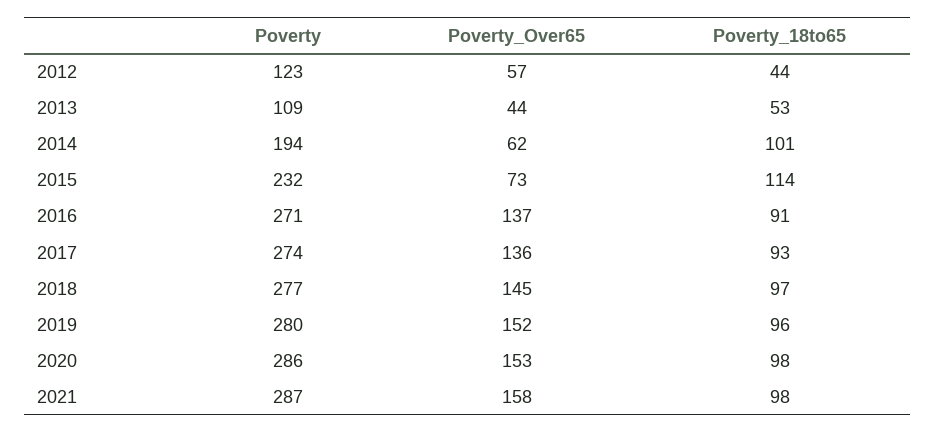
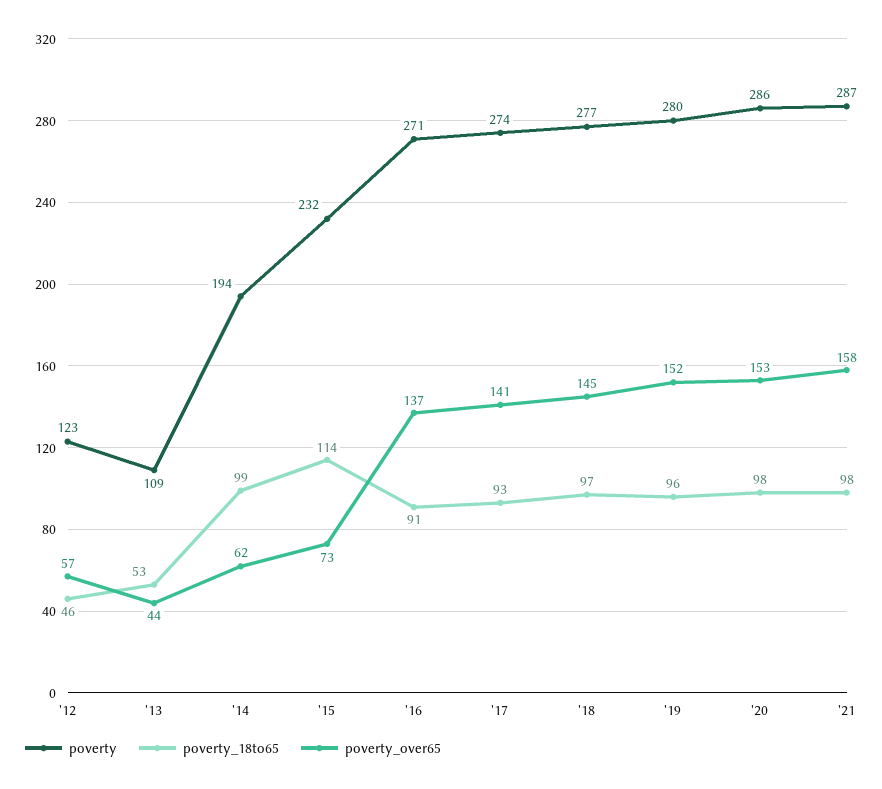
Poverty_18to65, 2012: 44 -> 46
Poverty_18to65, 2014: 101 -> 99
Poverty_Over65, 2017: 136 -> 141

